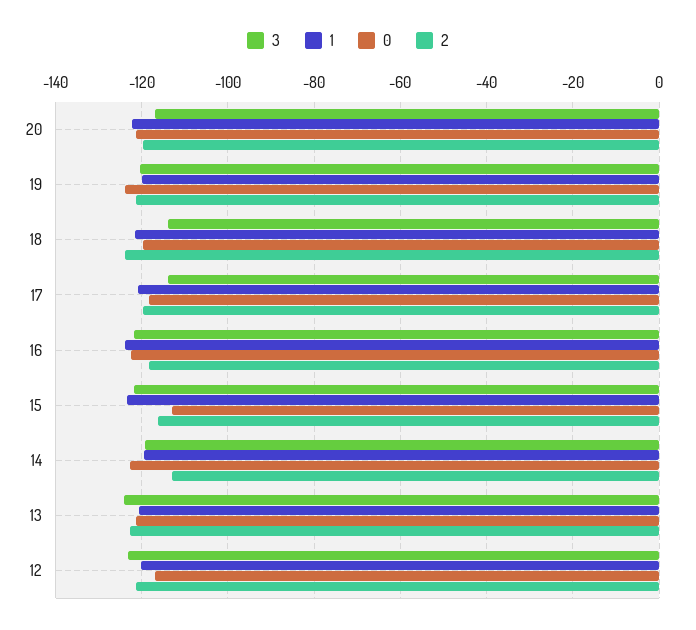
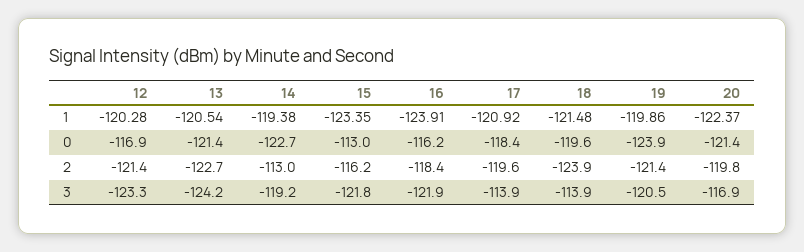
0, 16: -122 -> -116.2

